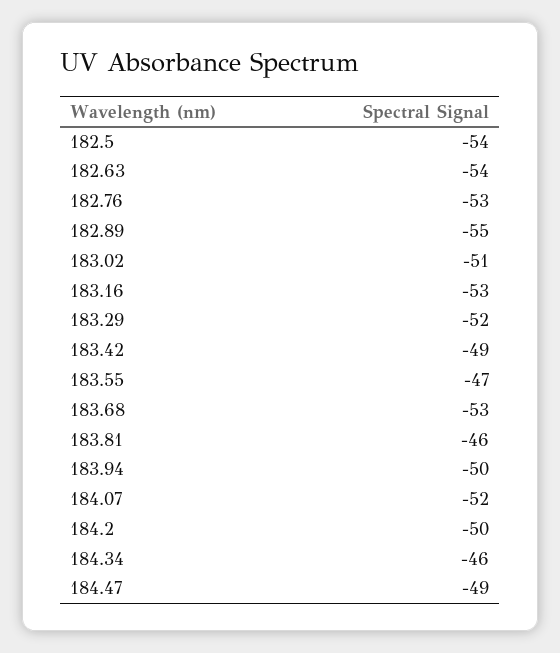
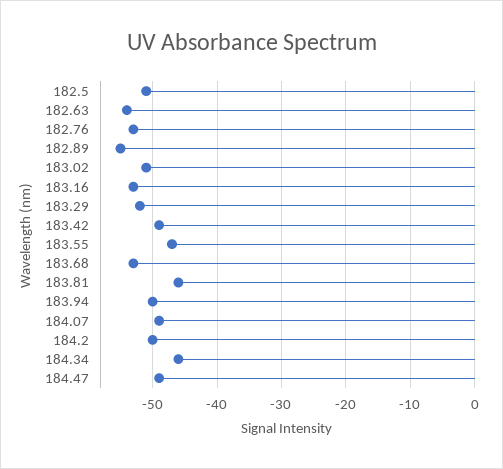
182.5: -54 -> -51
184.07: -52 -> -49

